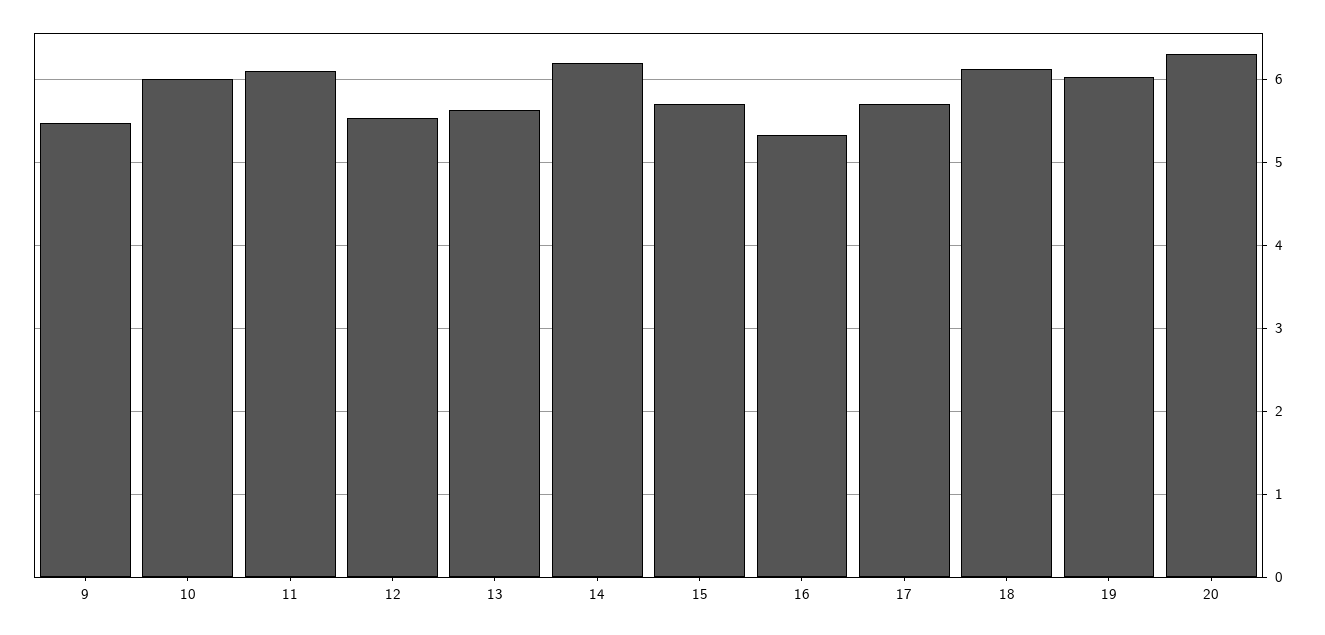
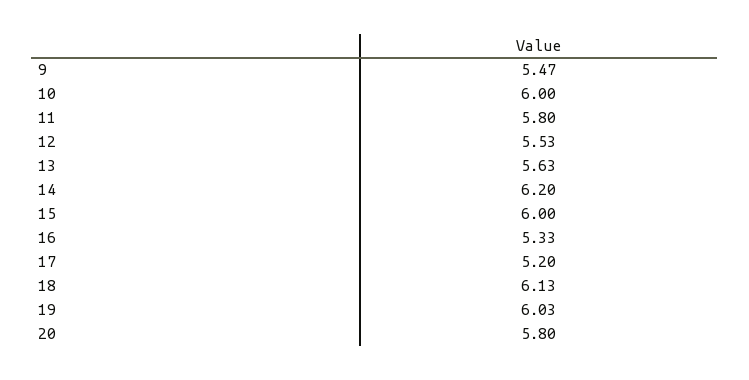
11: 6.1 -> 5.8
15: 5.7 -> 6
17: 5.7 -> 5.2
20: 6.3 -> 5.8

